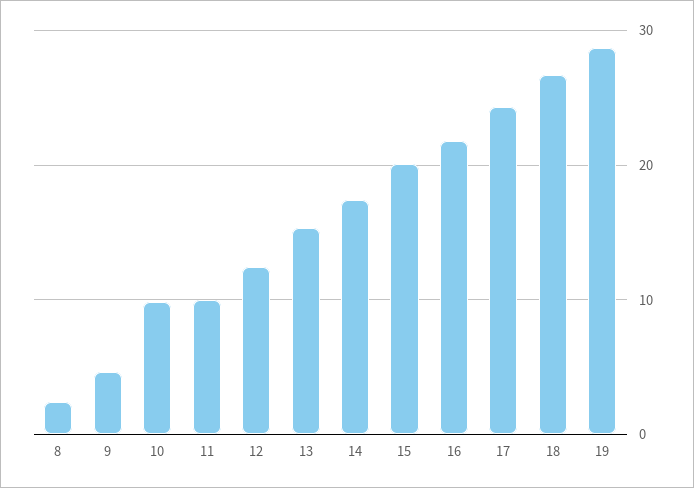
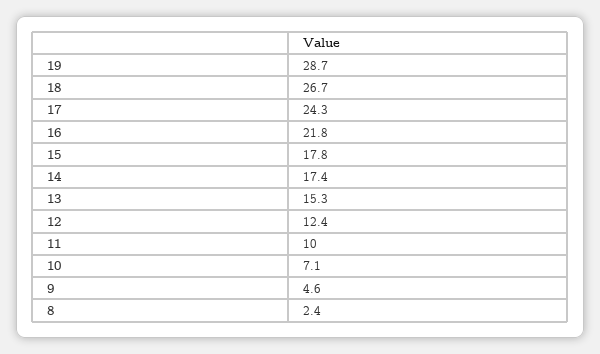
10: 10 -> 7.1
15: 20 -> 17.8

